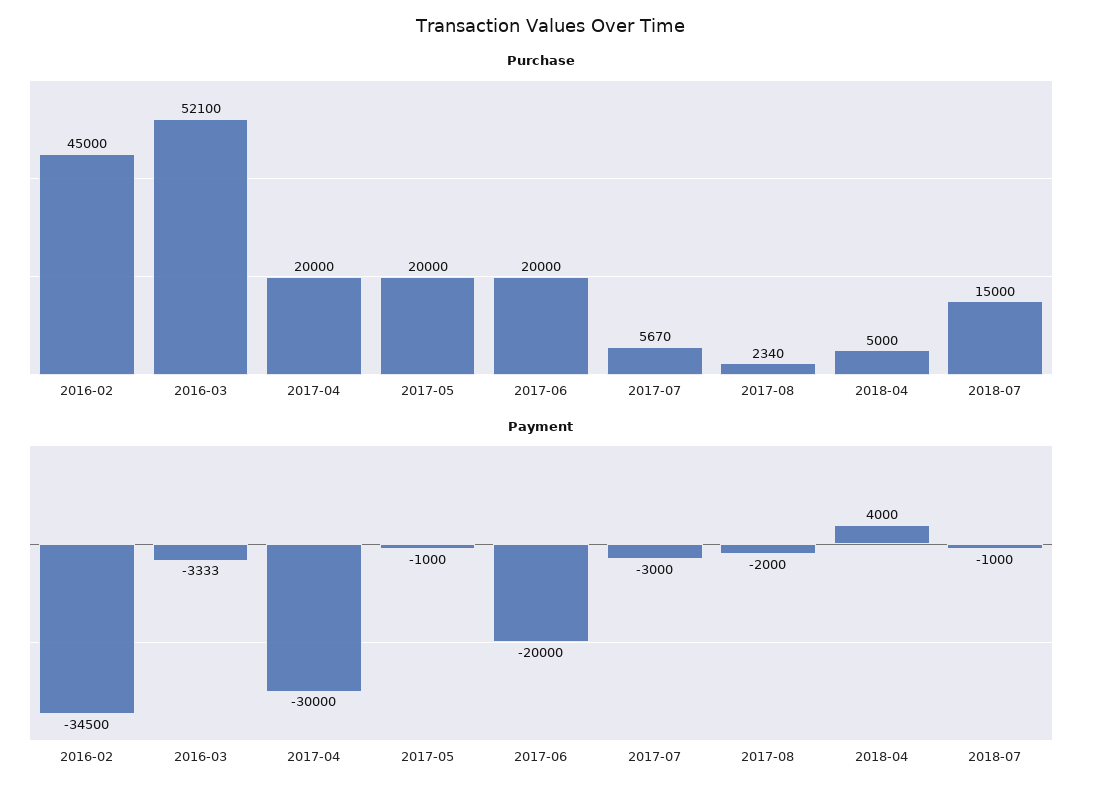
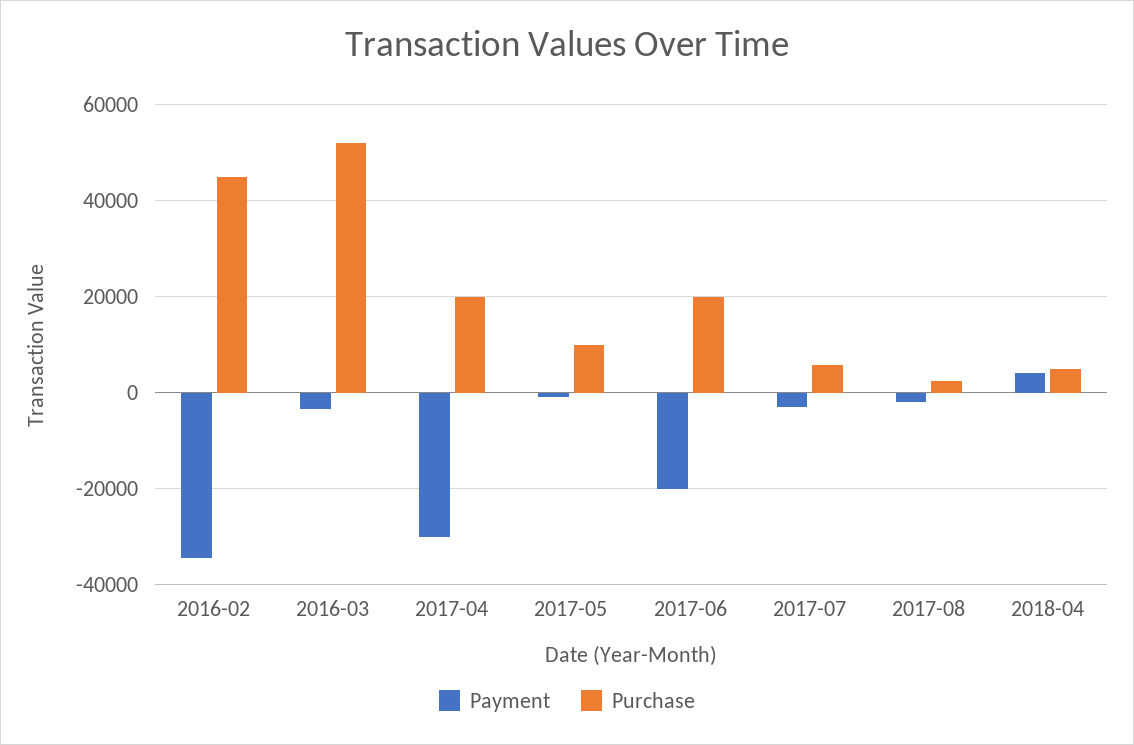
Purchase, 2017-05: 20000 -> 10000
Purchase, 2018-07: 15000 -> none
Payment, 2018-07: -1000 -> none

